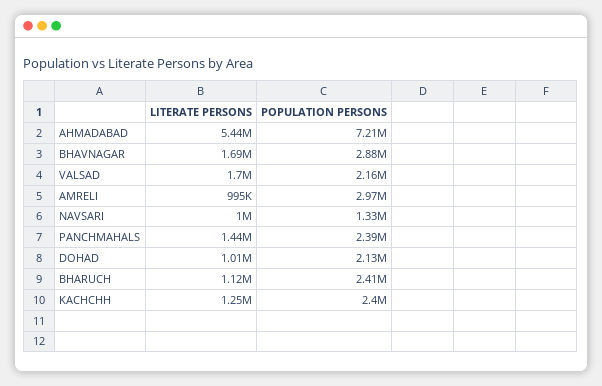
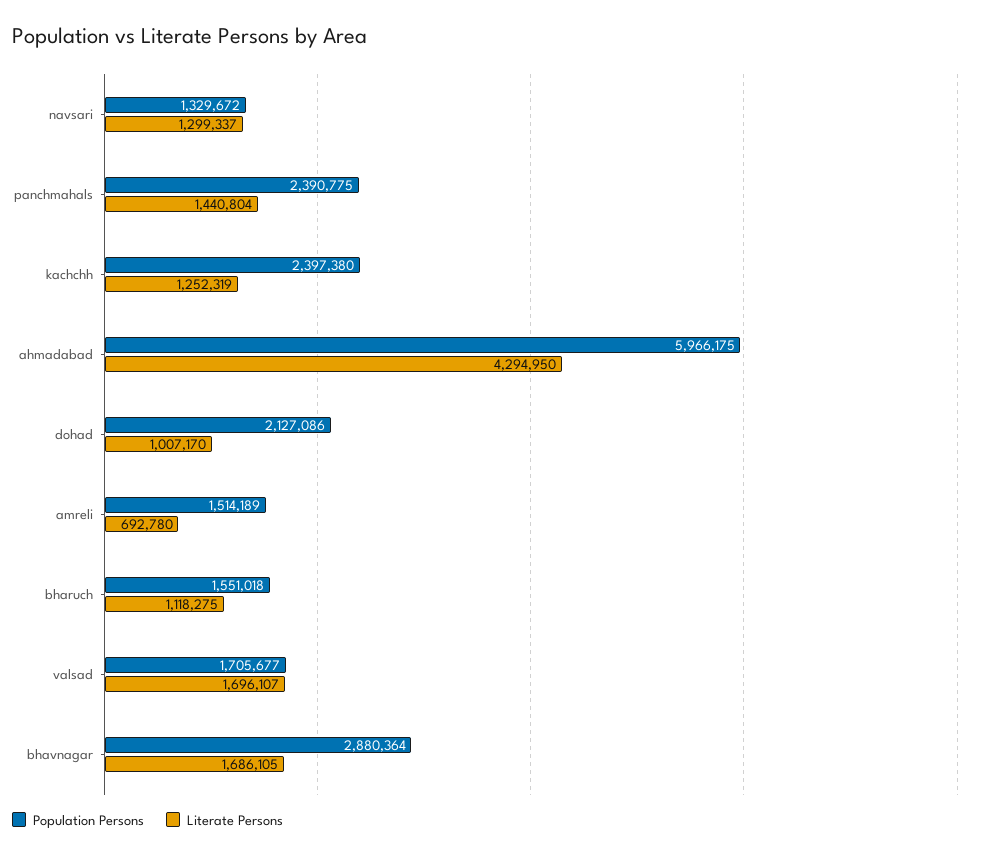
LITERATE PERSONS, AHMADABAD: 5440000 -> 4294950
POPULATION PERSONS, AHMADABAD: 7210000 -> 5966175
POPULATION PERSONS, VALSAD: 2160000 -> 1705677
LITERATE PERSONS, AMRELI: 995000 -> 692780
POPULATION PERSONS, AMRELI: 2970000 -> 1514189
LITERATE PERSONS, NAVSARI: 1000000 -> 1299337
POPULATION PERSONS, BHARUCH: 2410000 -> 1551018

